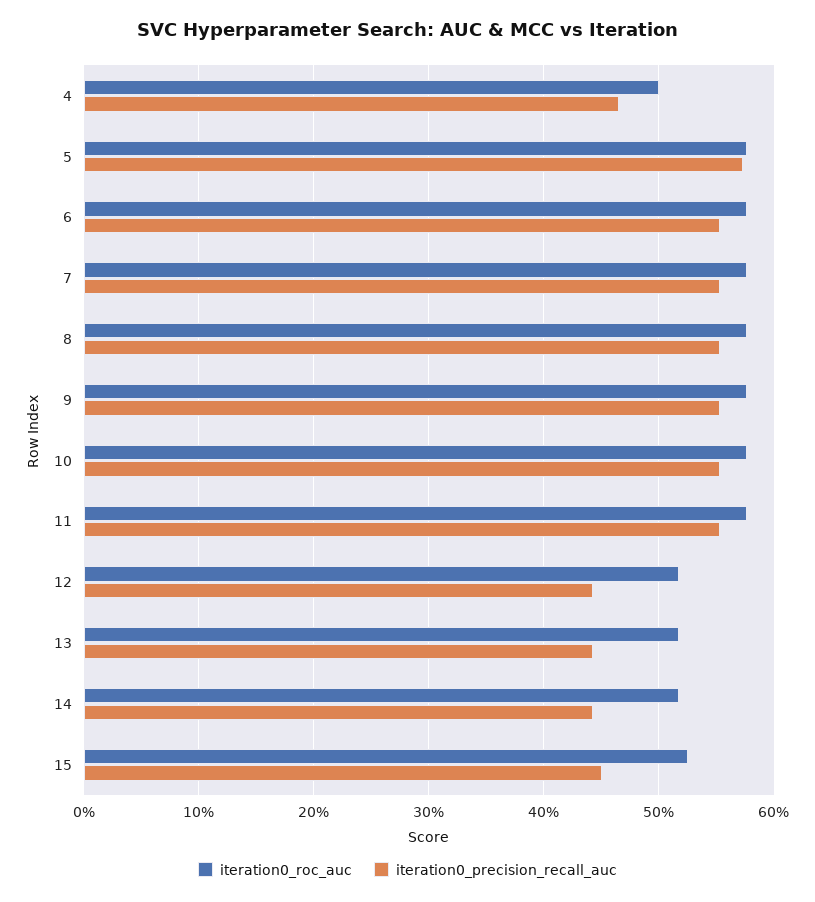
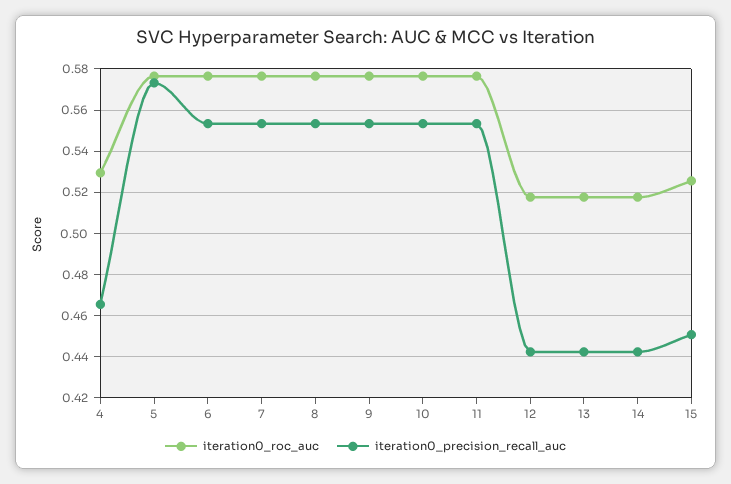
iteration0_roc_auc, 4: 0.5 -> 0.53

